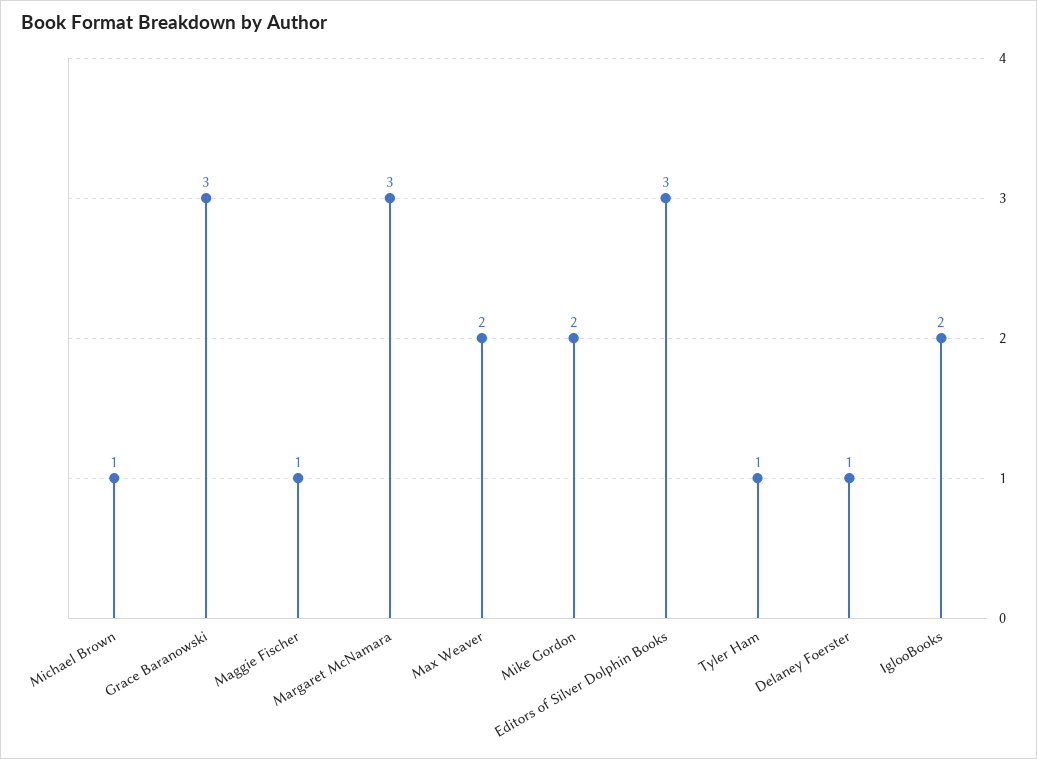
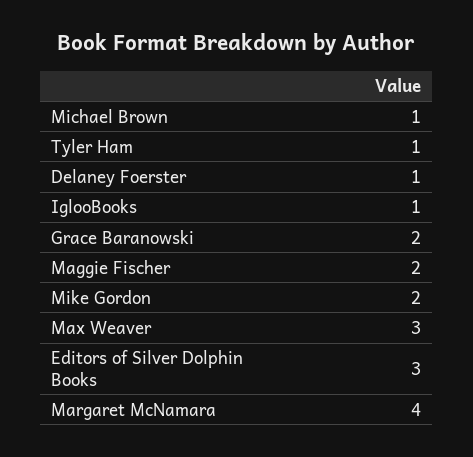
Grace Baranowski: 3 -> 2
Maggie Fischer: 1 -> 2
Margaret McNamara: 3 -> 4
Max Weaver: 2 -> 3
IglooBooks: 2 -> 1

